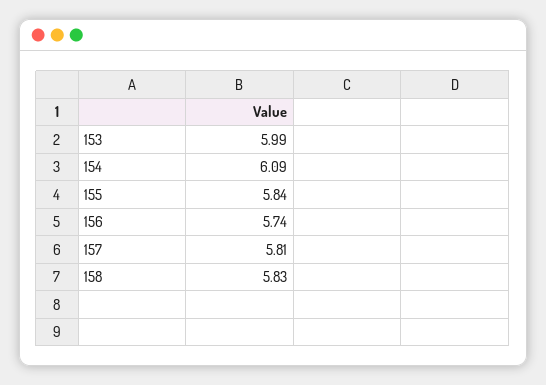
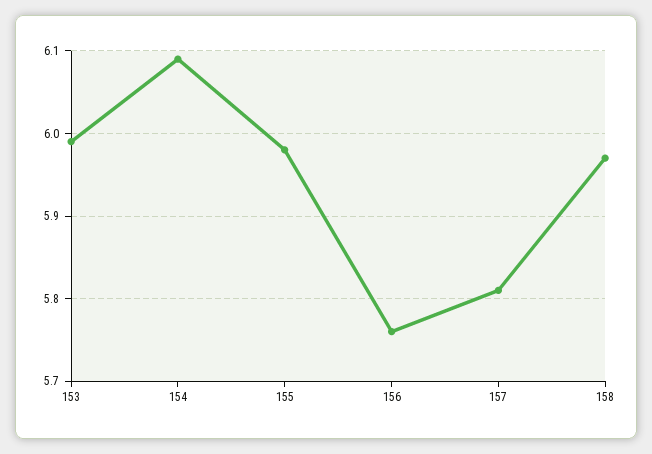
155: 5.84 -> 5.98
156: 5.74 -> 5.76
158: 5.83 -> 5.97

